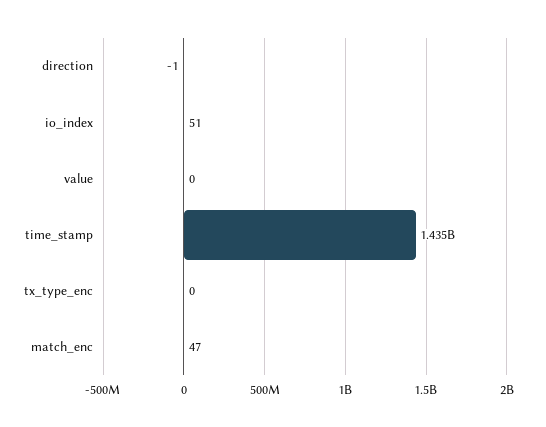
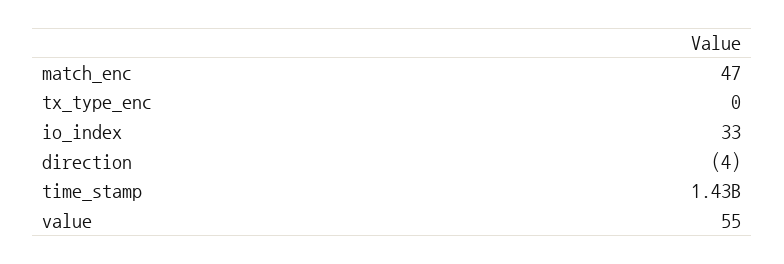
direction: -1 -> -4
io_index: 51 -> 33
value: 0 -> 55

